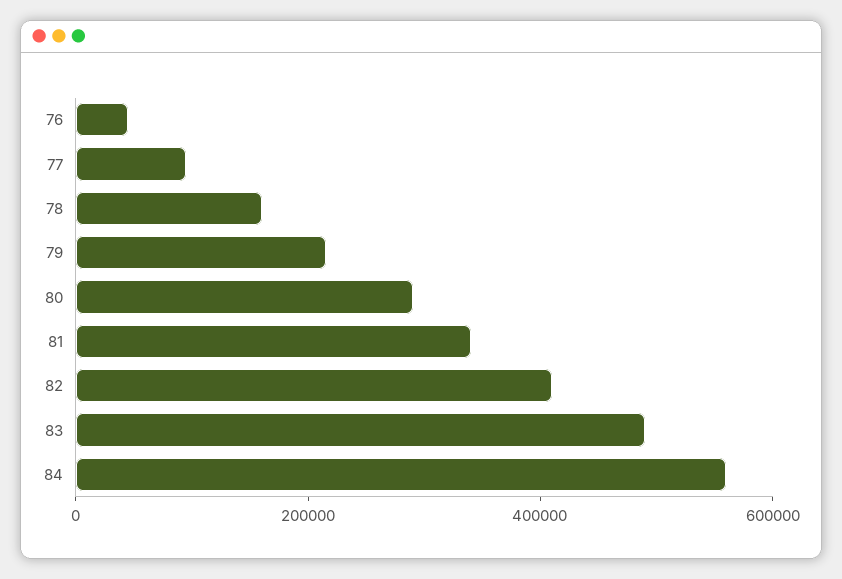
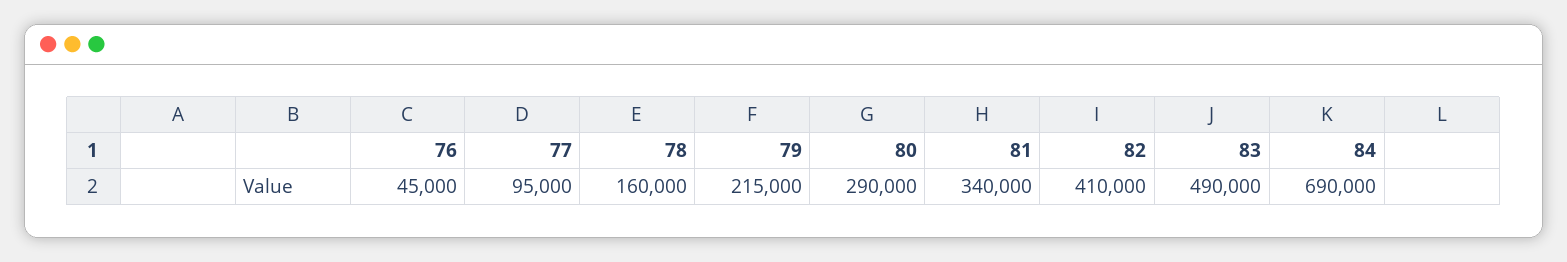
84: 550000 -> 690000

